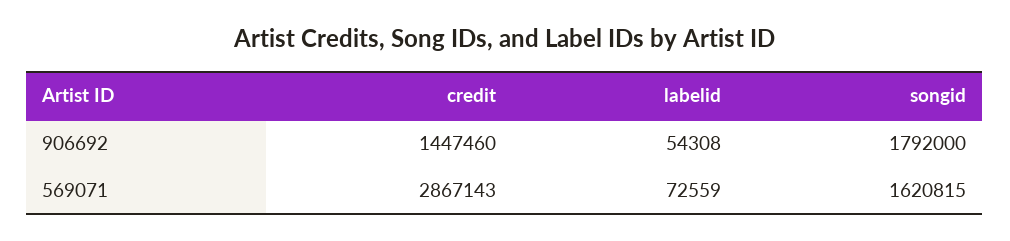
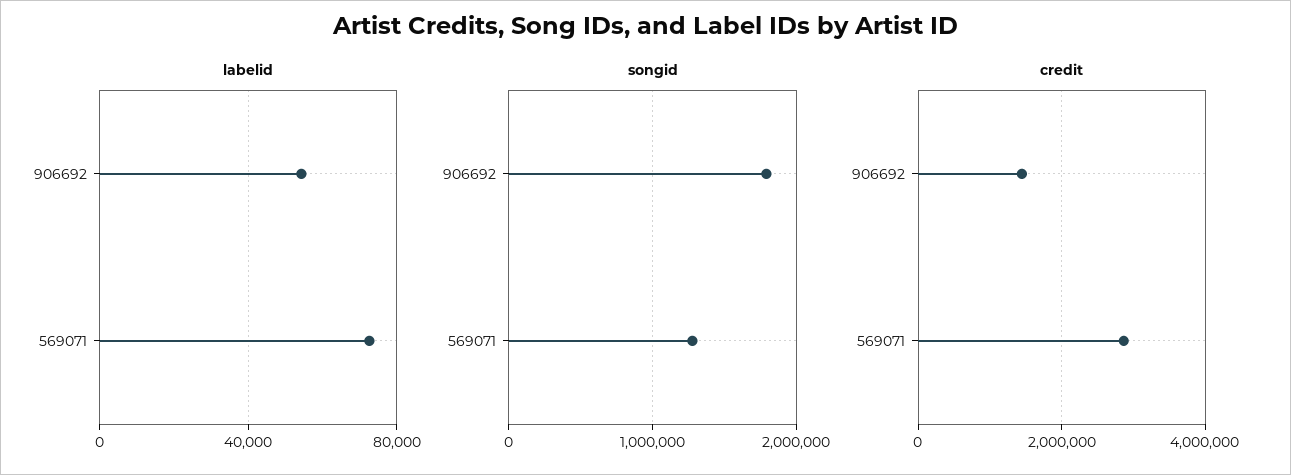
songid, 569071: 1620815 -> 1300000

